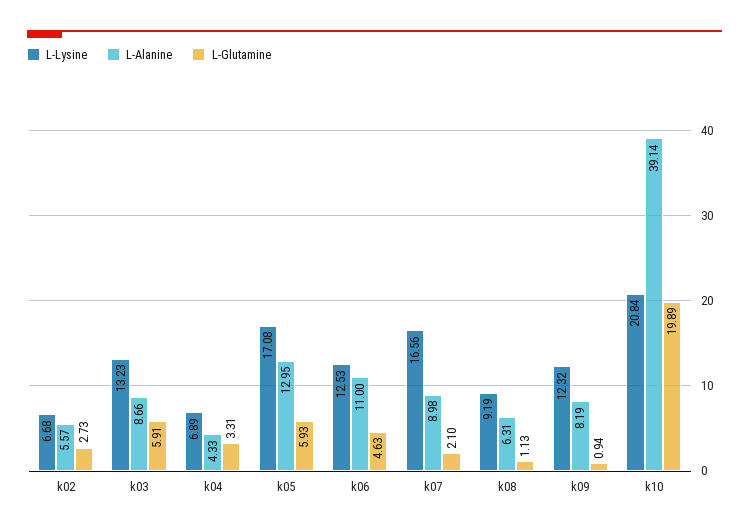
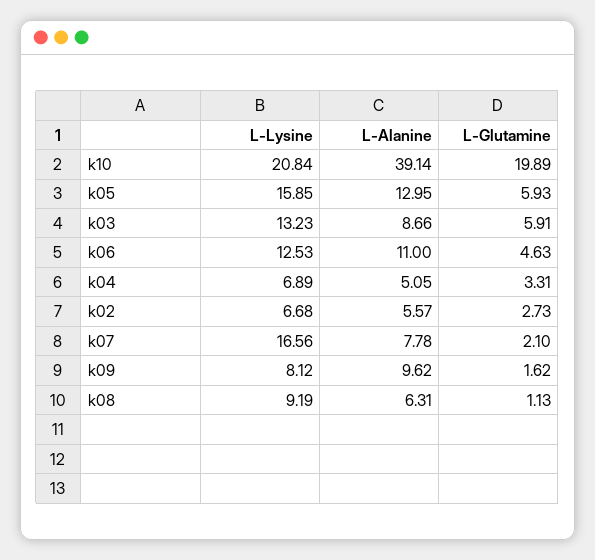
L-Alanine, k04: 4.33 -> 5.05
L-Lysine, k05: 17.08 -> 15.85
L-Alanine, k07: 8.98 -> 7.78
L-Lysine, k09: 12.32 -> 8.12
L-Alanine, k09: 8.19 -> 9.62
L-Glutamine, k09: 0.94 -> 1.62

